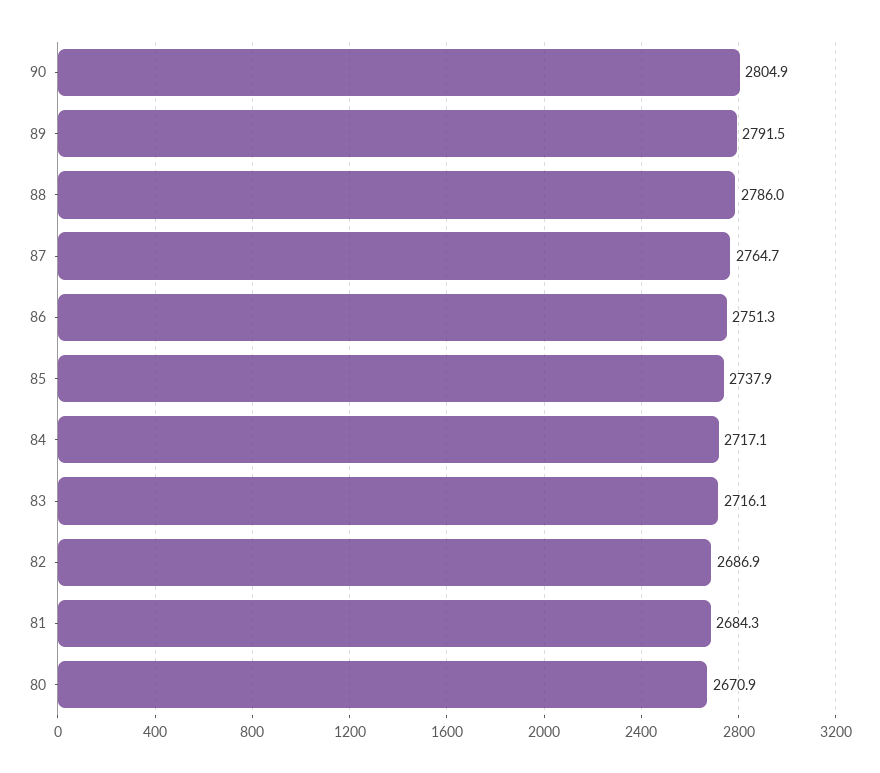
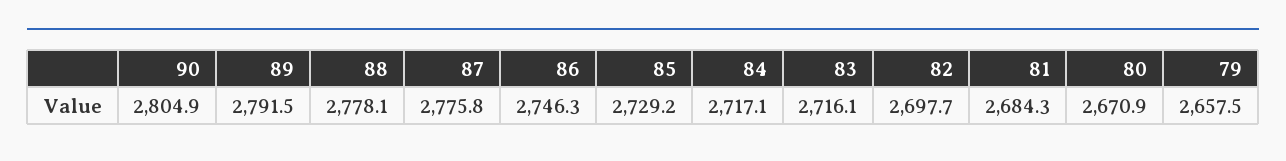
88: 2786 -> 2778.1
87: 2764.7 -> 2775.8
86: 2751.3 -> 2746.3
85: 2737.9 -> 2729.2
82: 2686.9 -> 2697.7
79: none -> 2657.5

